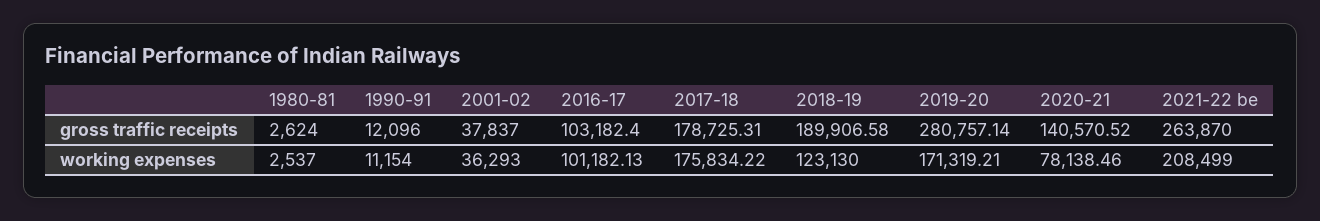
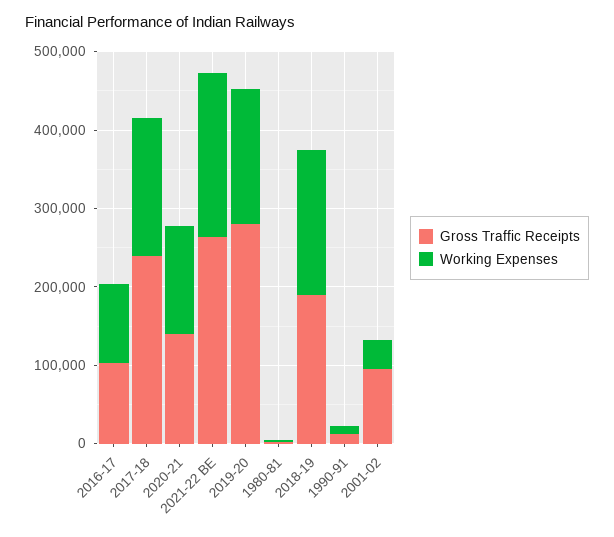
gross traffic receipts, 2001-02: 37837 -> 100000
gross traffic receipts, 2017-18: 178725.31 -> 240000
working expenses, 2018-19: 123130 -> 180000
working expenses, 2020-21: 78138.46 -> 140000

